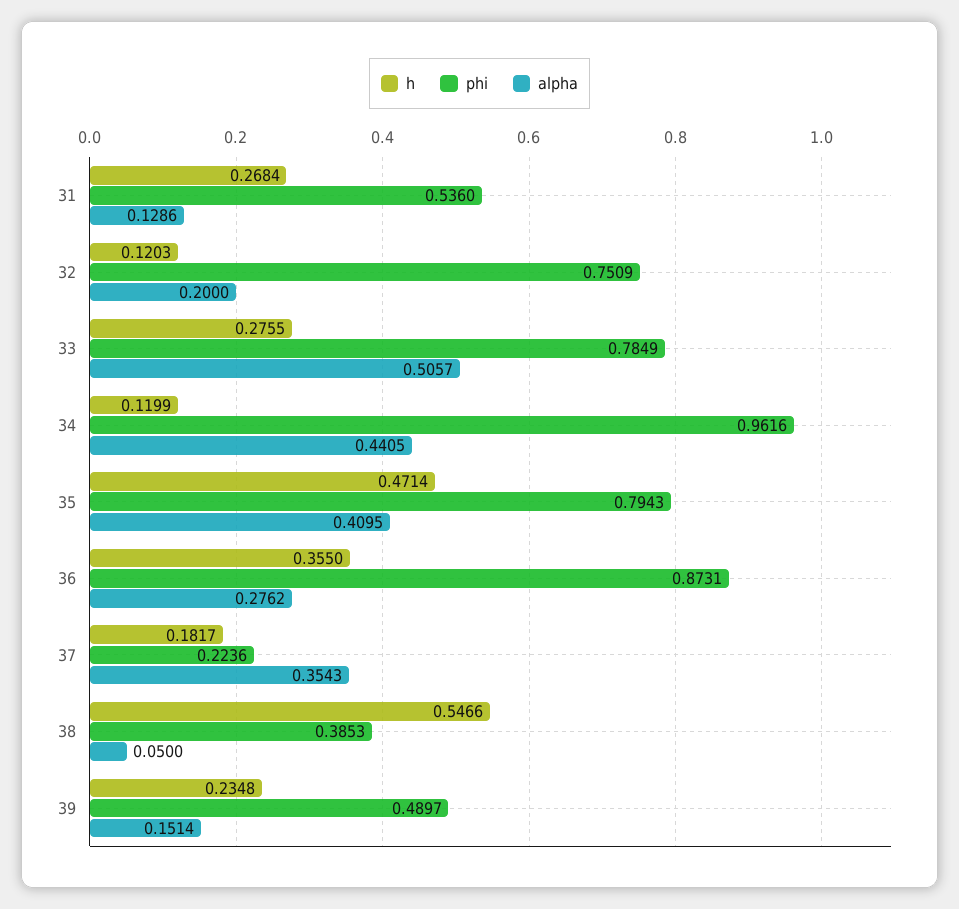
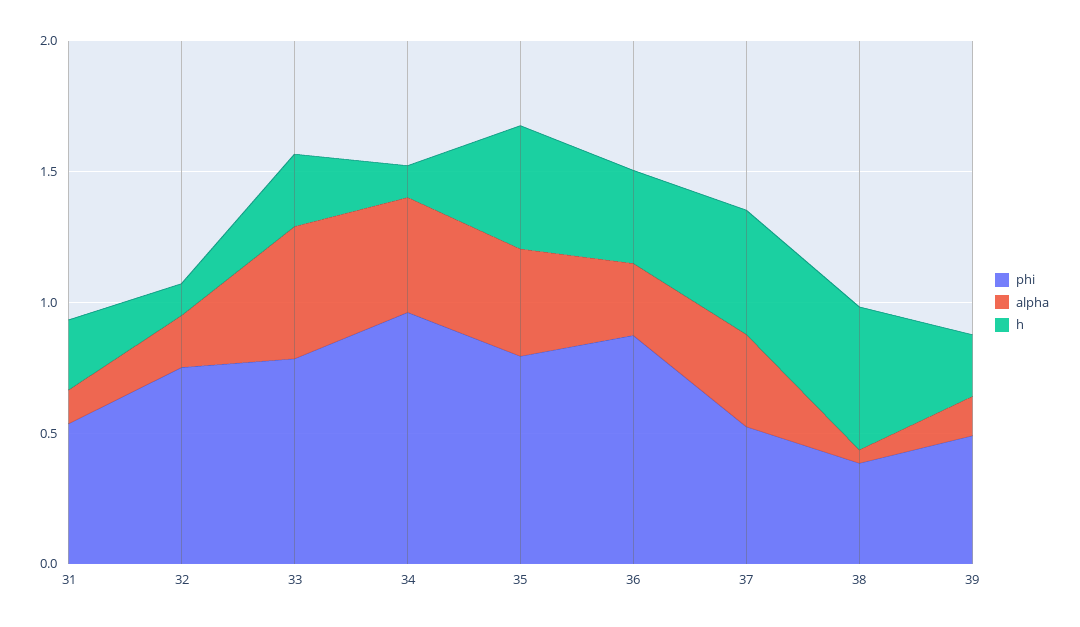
h, 37: 0.1817 -> 0.5
phi, 37: 0.2236 -> 0.5

